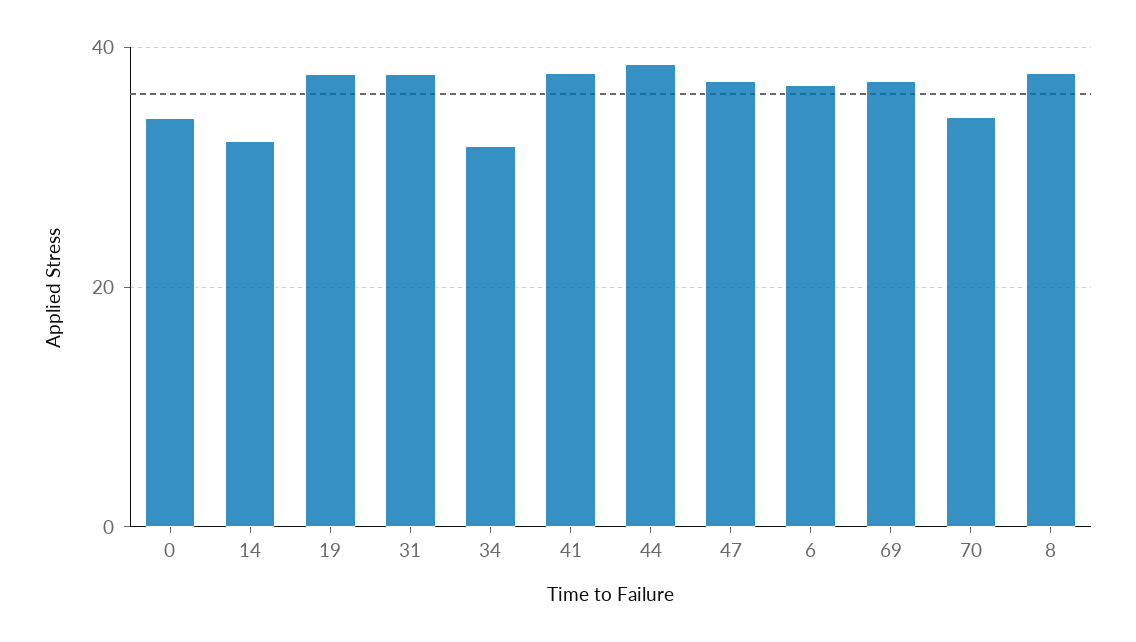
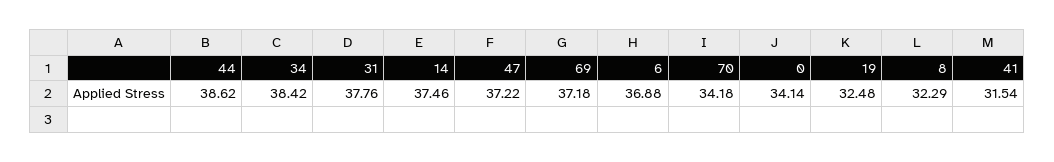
14: 32 -> 37.46
19: 38 -> 32.48
34: 32 -> 38.42
41: 38 -> 31.54
8: 38 -> 32.29

